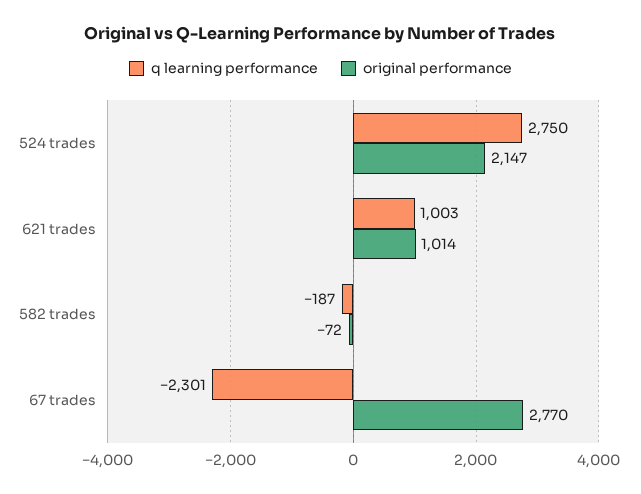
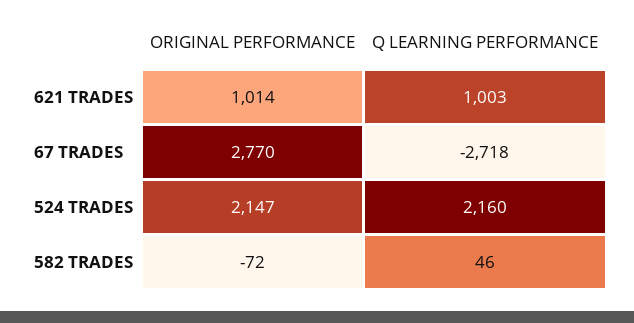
q learning performance, 524 trades: 2750 -> 2160
q learning performance, 582 trades: -187 -> 46
q learning performance, 67 trades: -2301 -> -2718

